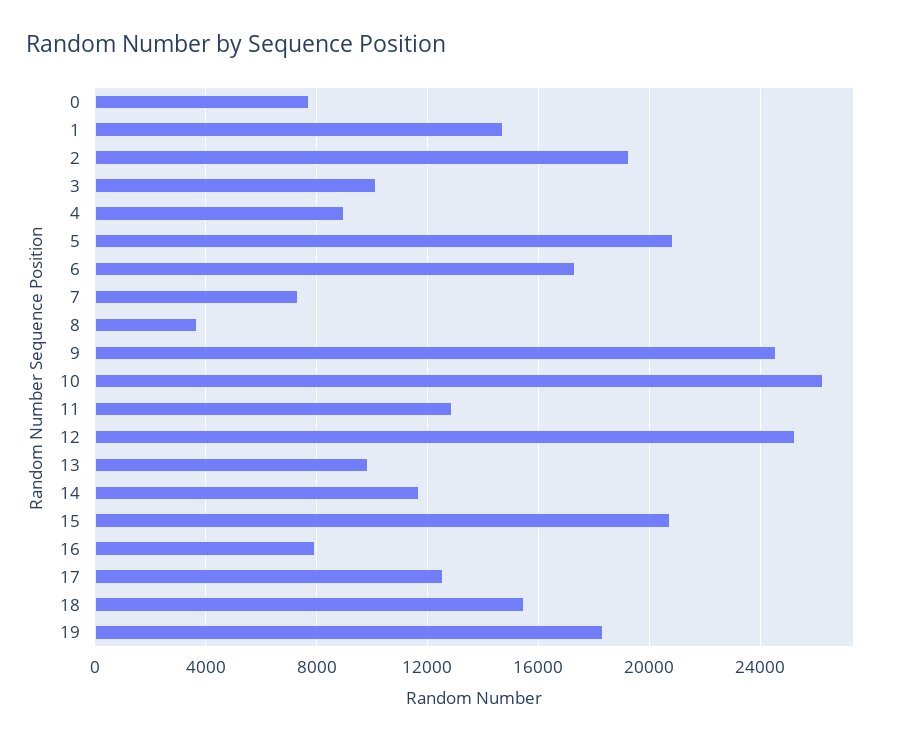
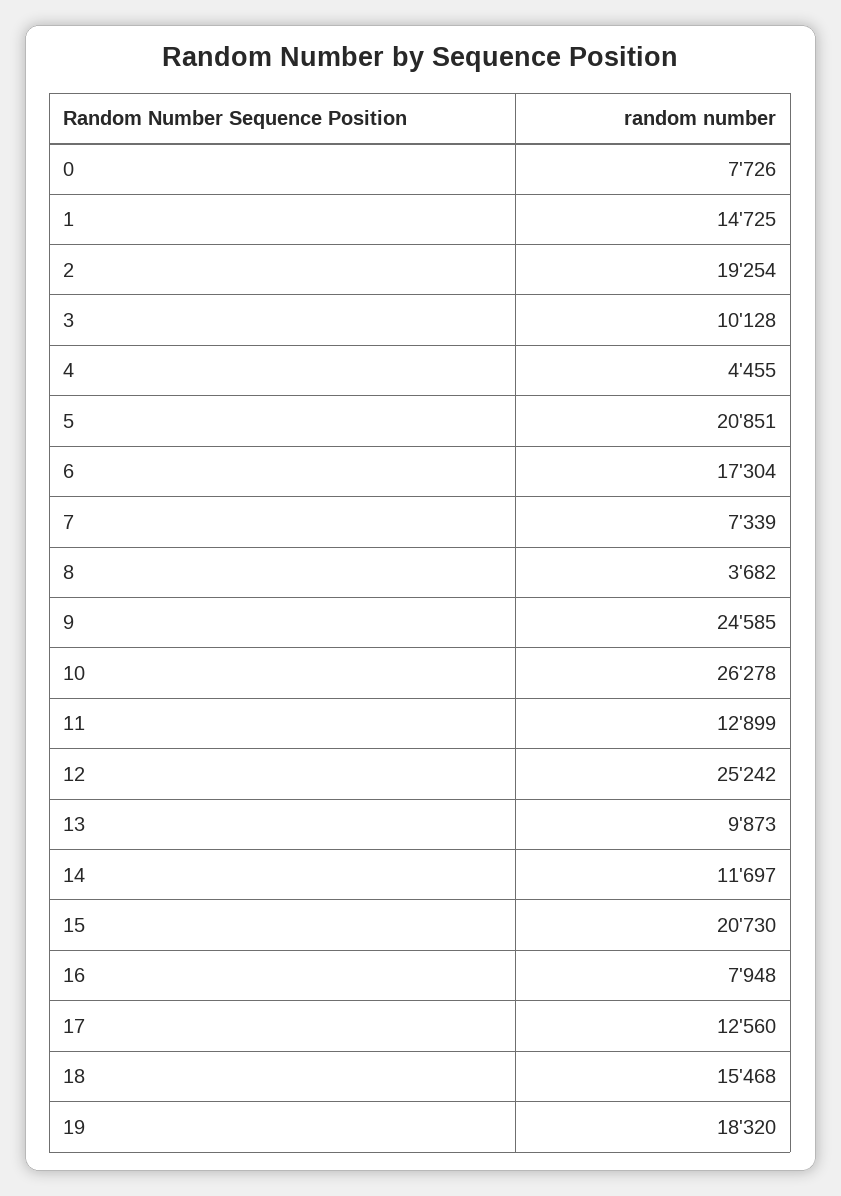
4: 9000 -> 4455

